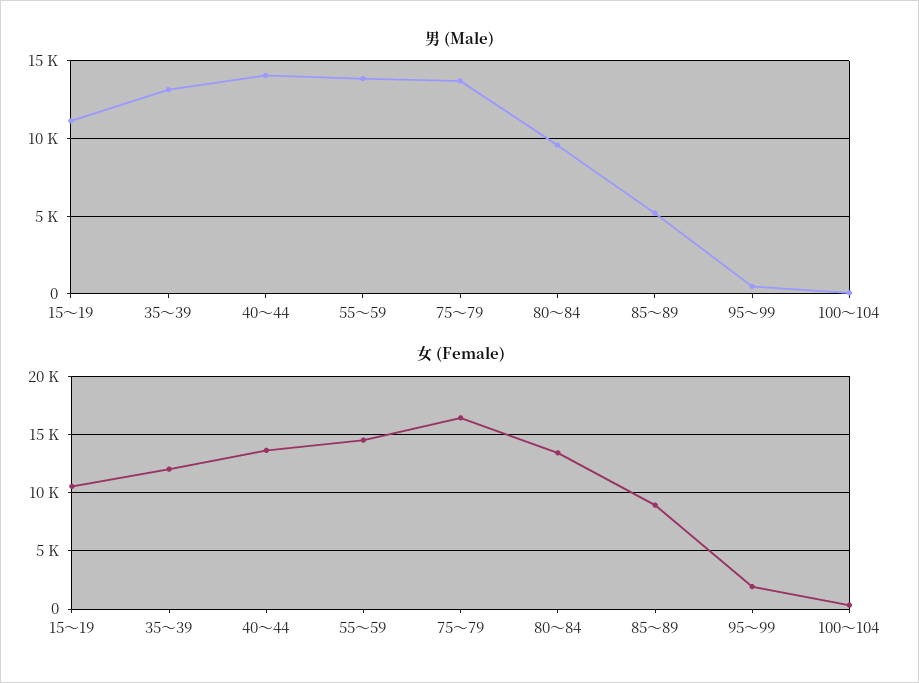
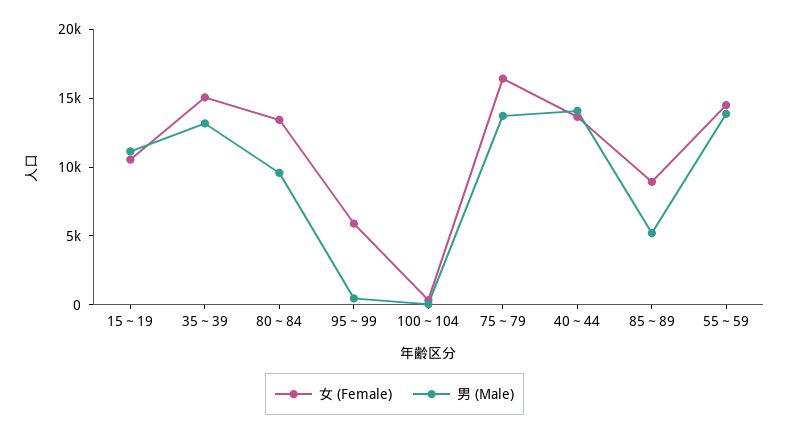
女 (Female), 35～39: 12000 -> 15000
女 (Female), 95～99: 2000 -> 6000

